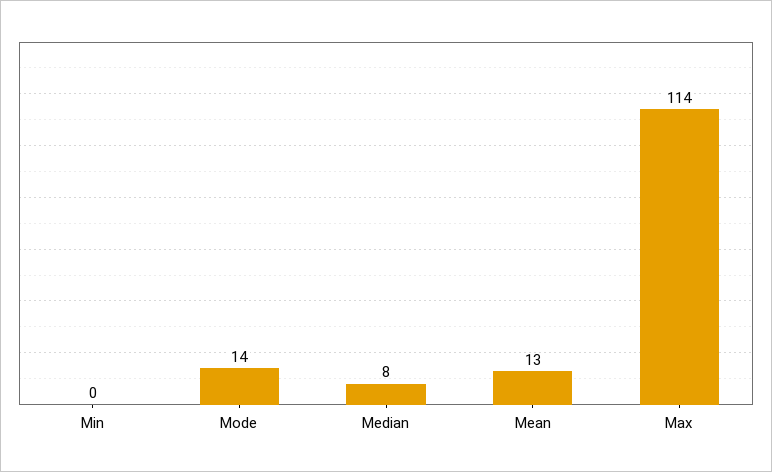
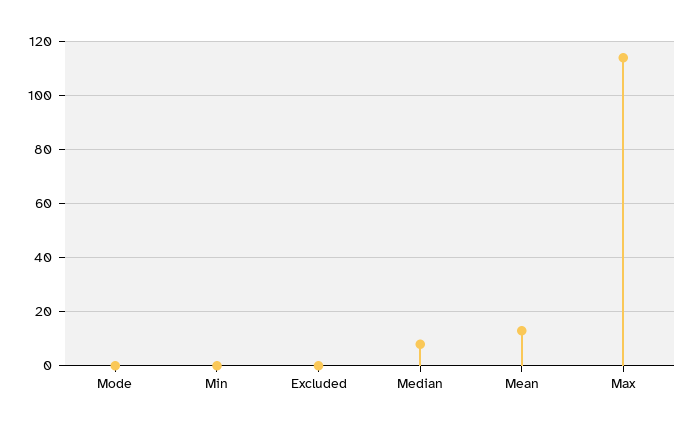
Mode: 14 -> 0
Excluded: none -> 0

